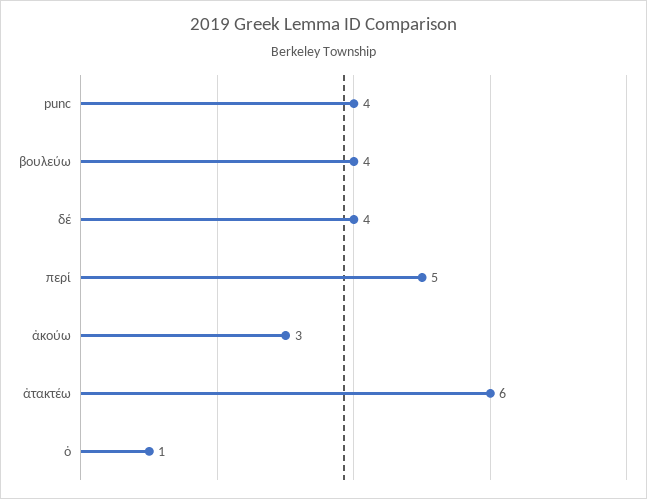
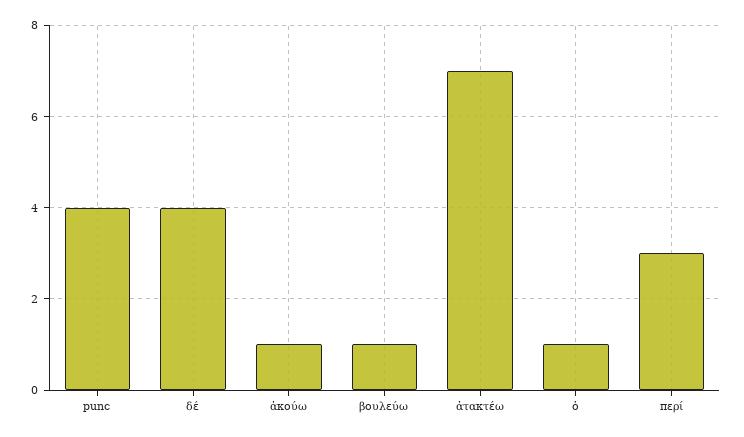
βουλεύω: 4 -> 1
περί: 5 -> 3
ἀκούω: 3 -> 1
ἀτακτέω: 6 -> 7

